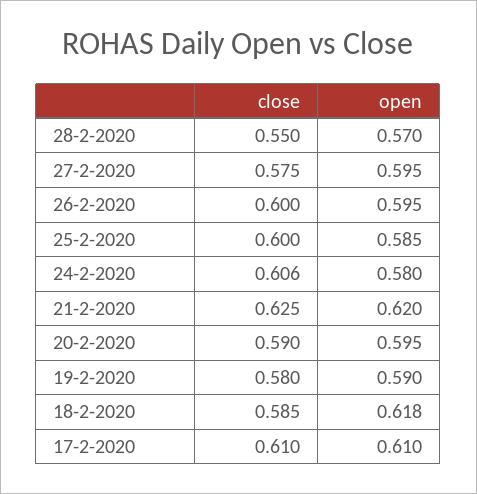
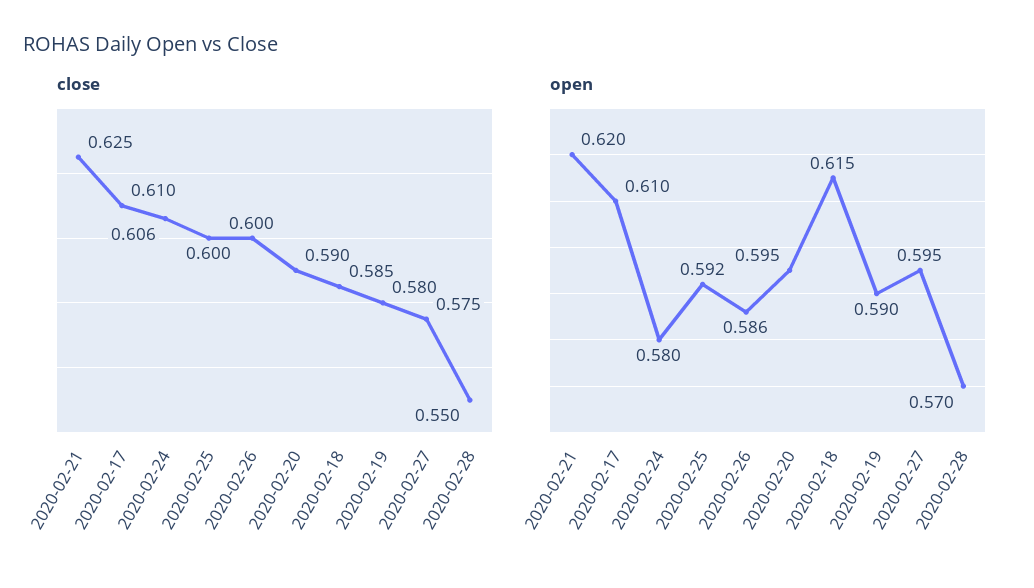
open, 26-2-2020: 0.595 -> 0.586
open, 25-2-2020: 0.585 -> 0.592
open, 18-2-2020: 0.618 -> 0.615

